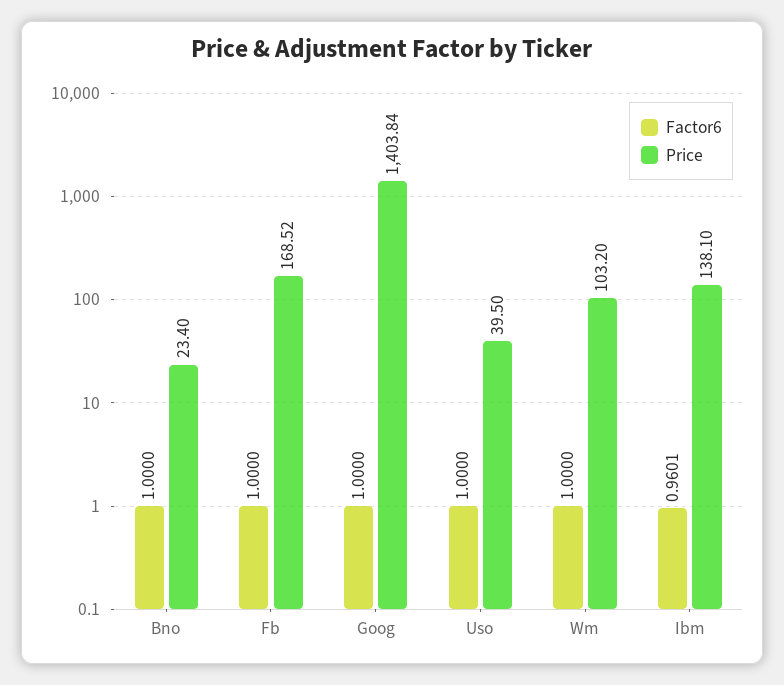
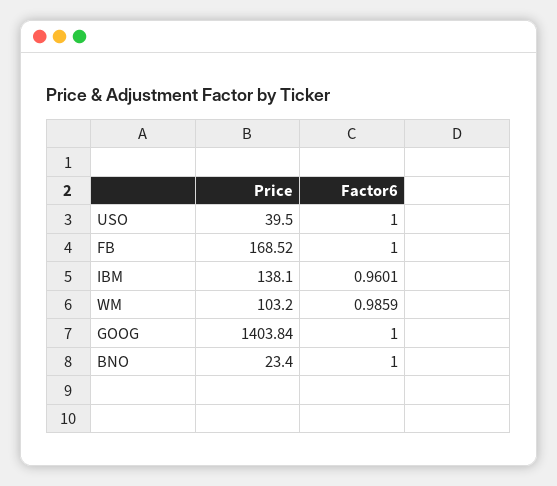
Factor6, Wm: 1 -> 0.9859

